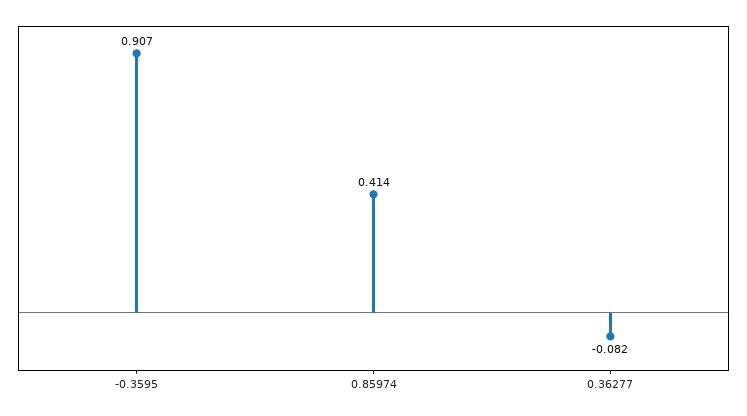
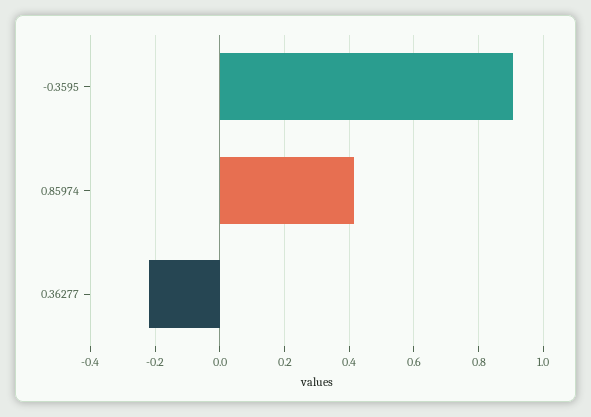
0.36277: -0.082 -> -0.22

